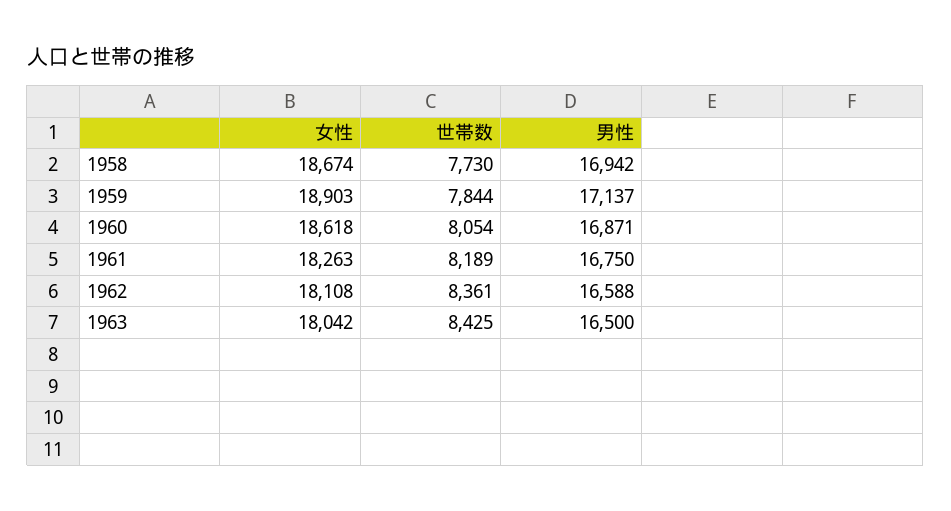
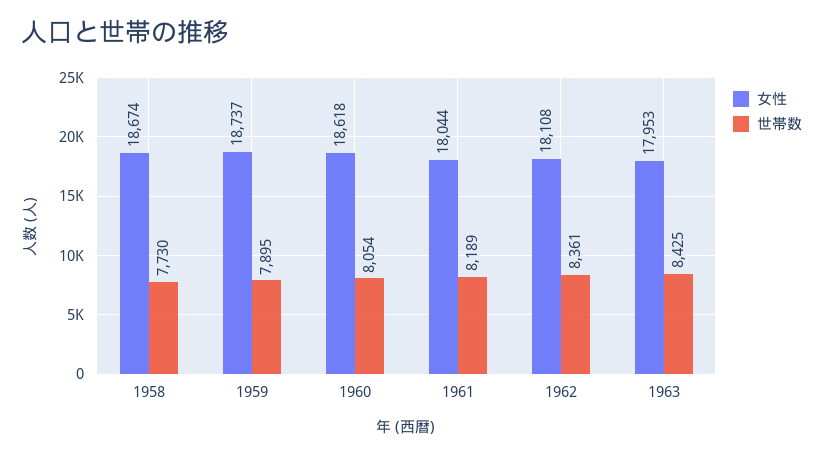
男性, 1958: 16942 -> none
女性, 1959: 18903 -> 18737
世帯数, 1959: 7844 -> 7895
男性, 1959: 17137 -> none
男性, 1960: 16871 -> none
女性, 1961: 18263 -> 18044
男性, 1961: 16750 -> none
男性, 1962: 16588 -> none
女性, 1963: 18042 -> 17953
男性, 1963: 16500 -> none

